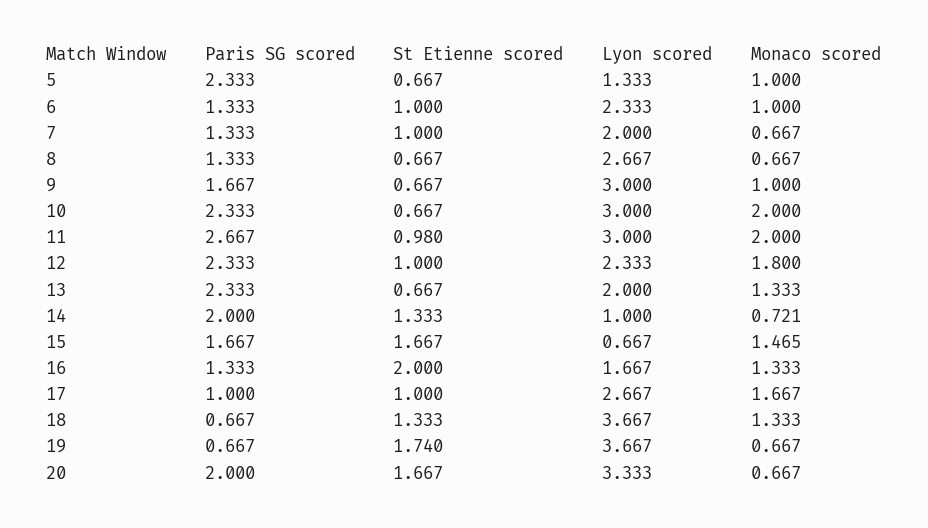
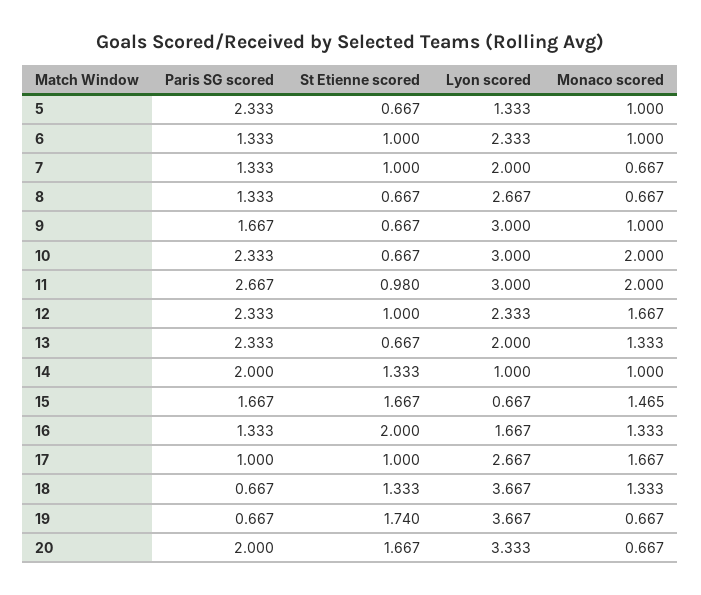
Monaco scored, 12: 1.8 -> 1.667
Monaco scored, 14: 0.721 -> 1

